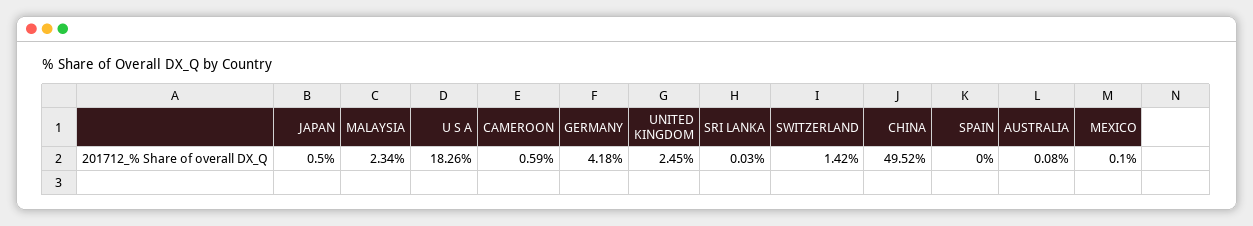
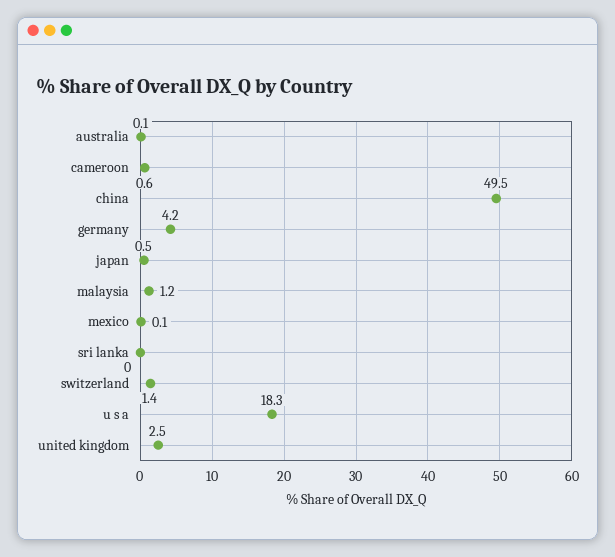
MALAYSIA: 2.34 -> 1.2
SPAIN: 0 -> none

